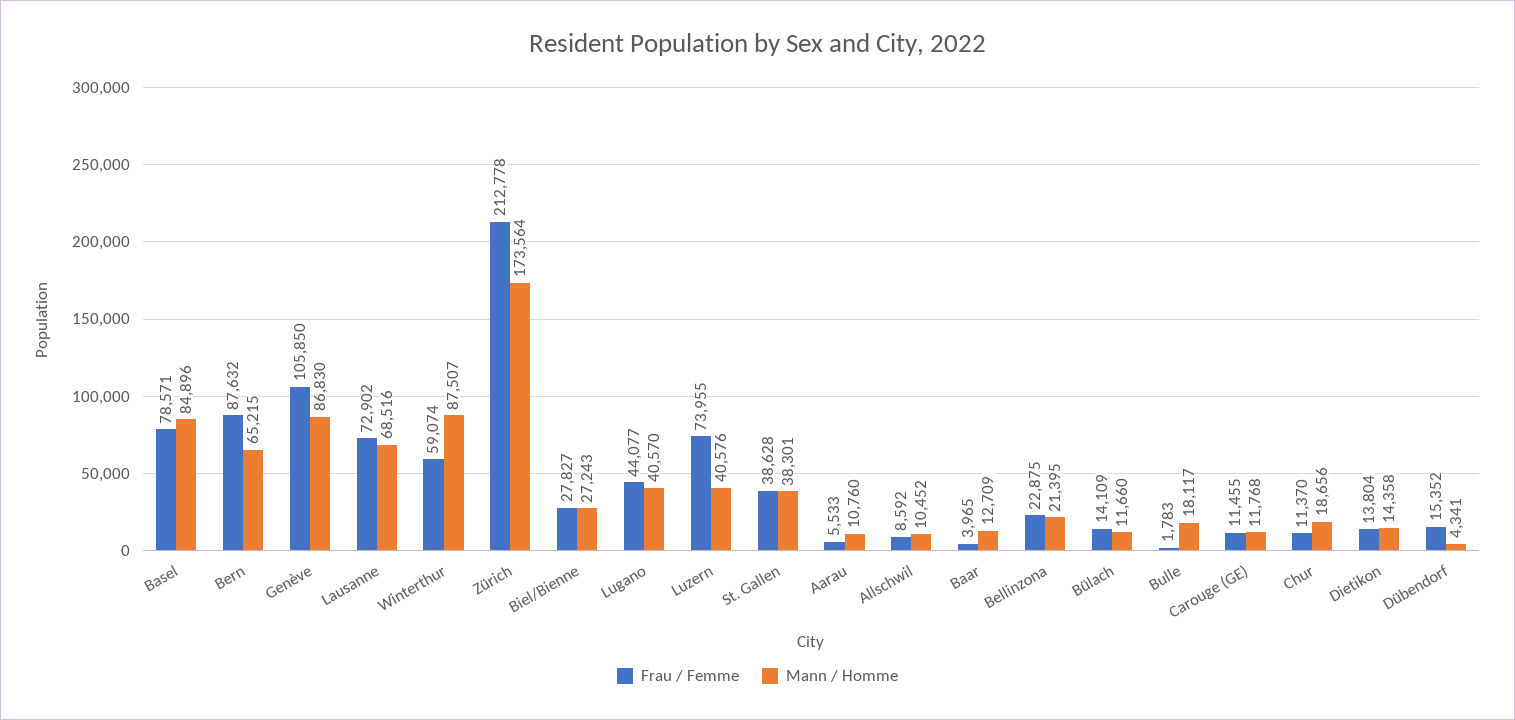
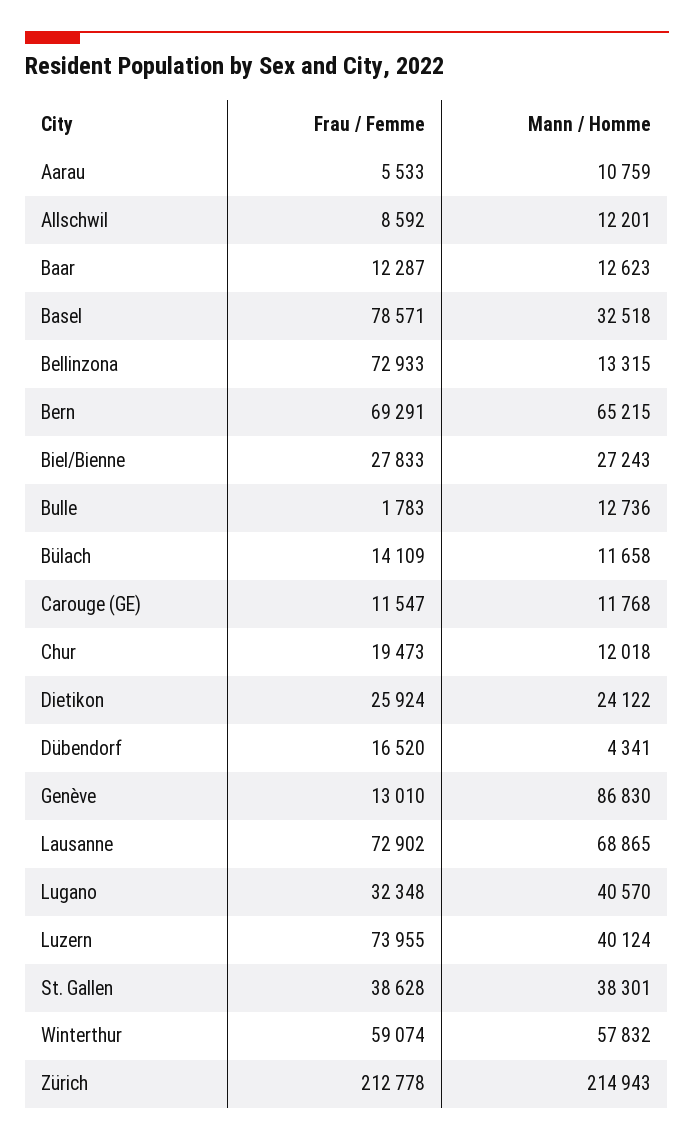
Mann / Homme, Basel: 84896 -> 32518
Frau / Femme, Bern: 87632 -> 69291
Frau / Femme, Genève: 105850 -> 13010
Mann / Homme, Lausanne: 68516 -> 68865
Mann / Homme, Winterthur: 87507 -> 57832
Mann / Homme, Zürich: 173564 -> 214943
Frau / Femme, Biel/Bienne: 27827 -> 27833
Frau / Femme, Lugano: 44077 -> 32348
Mann / Homme, Luzern: 40576 -> 40124
Mann / Homme, Aarau: 10760 -> 10759
Mann / Homme, Allschwil: 10452 -> 12201
Frau / Femme, Baar: 3965 -> 12287
Mann / Homme, Baar: 12709 -> 12623
Frau / Femme, Bellinzona: 22875 -> 72933
Mann / Homme, Bellinzona: 21395 -> 13315
Mann / Homme, Bülach: 11660 -> 11658
Mann / Homme, Bulle: 18117 -> 12736
Frau / Femme, Carouge (GE): 11455 -> 11547
Frau / Femme, Chur: 11370 -> 19473
Mann / Homme, Chur: 18656 -> 12018
Frau / Femme, Dietikon: 13804 -> 25924
Mann / Homme, Dietikon: 14358 -> 24122
Frau / Femme, Dübendorf: 15352 -> 16520

